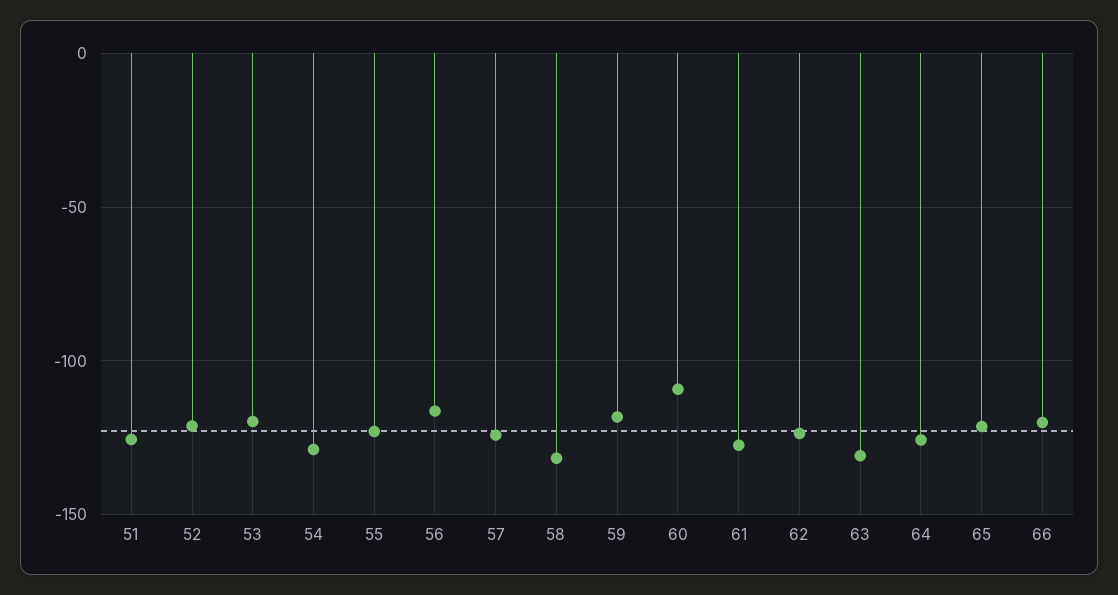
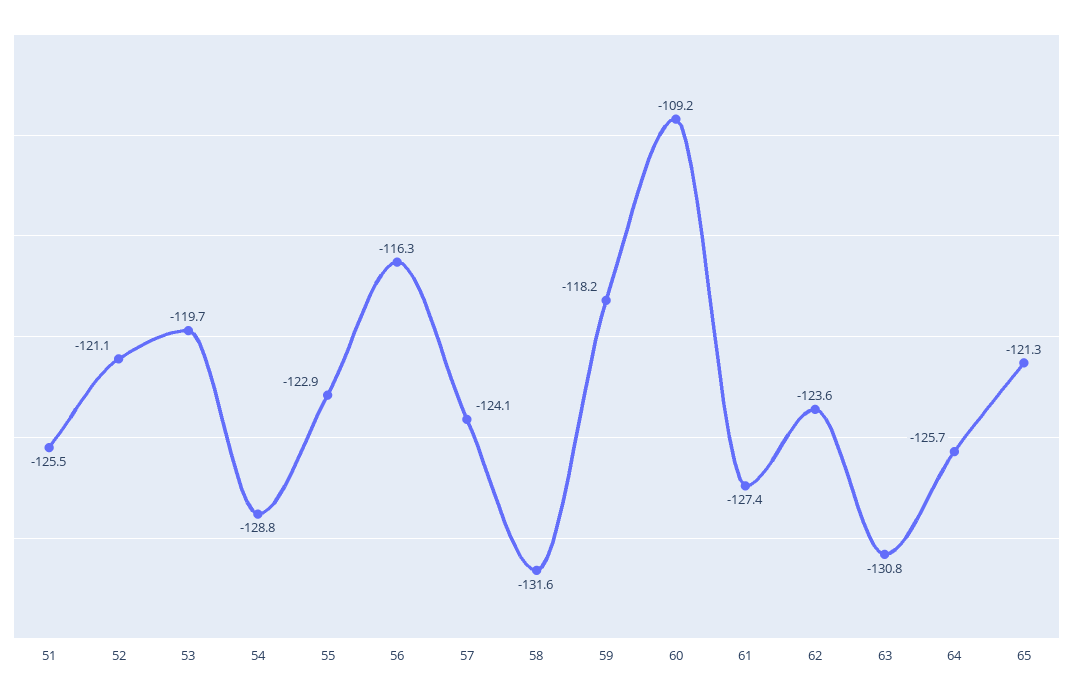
66: -120 -> none

